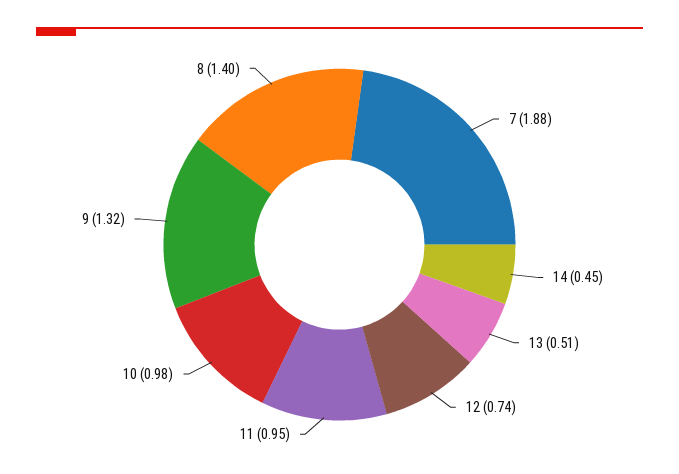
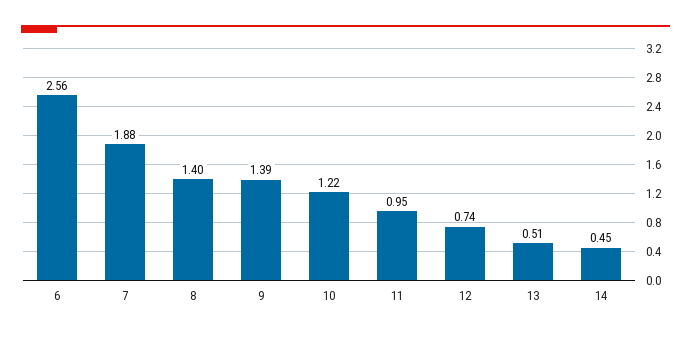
10: 0.98 -> 1.22
9: 1.32 -> 1.39
6: none -> 2.56

